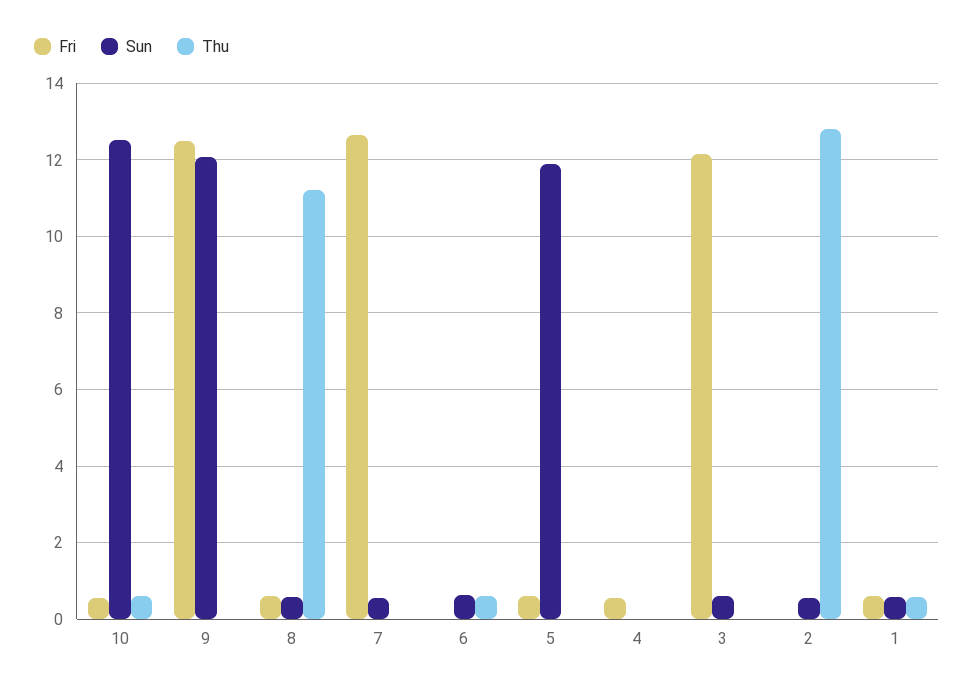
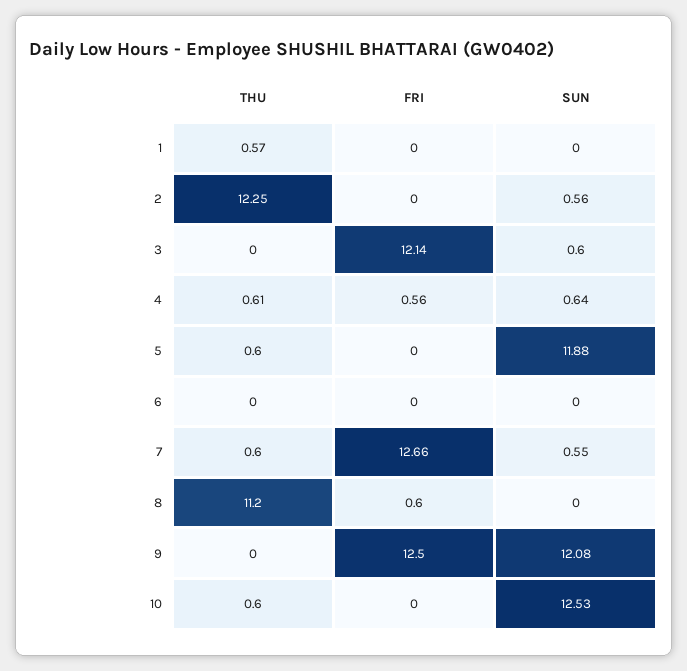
Fri, 10: 0.6 -> 0
Sun, 8: 0.6 -> 0
Thu, 7: 0 -> 0.6
Sun, 6: 0.6 -> 0
Thu, 6: 0.6 -> 0
Fri, 5: 0.6 -> 0
Thu, 5: 0 -> 0.6
Sun, 4: 0 -> 0.64
Thu, 4: 0 -> 0.61
Thu, 2: 12.8 -> 12.25
Fri, 1: 0.6 -> 0
Sun, 1: 0.6 -> 0

